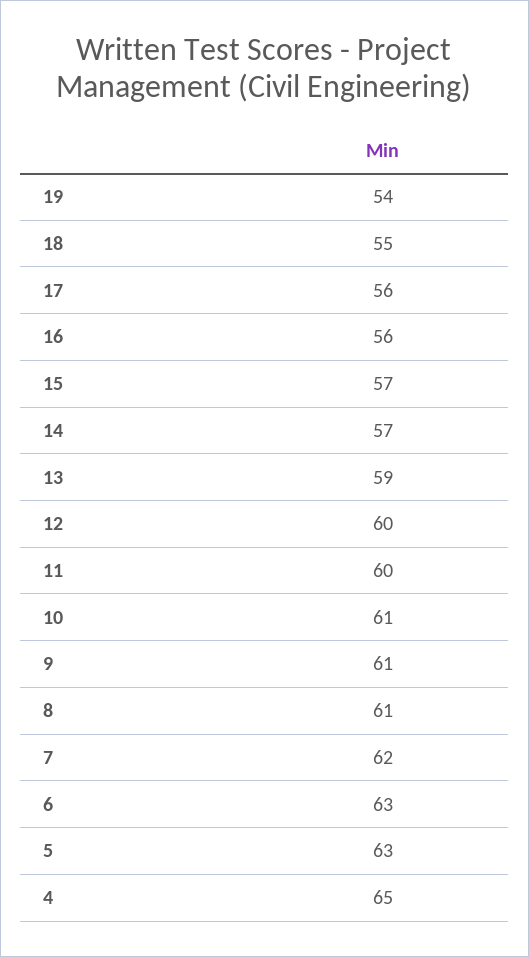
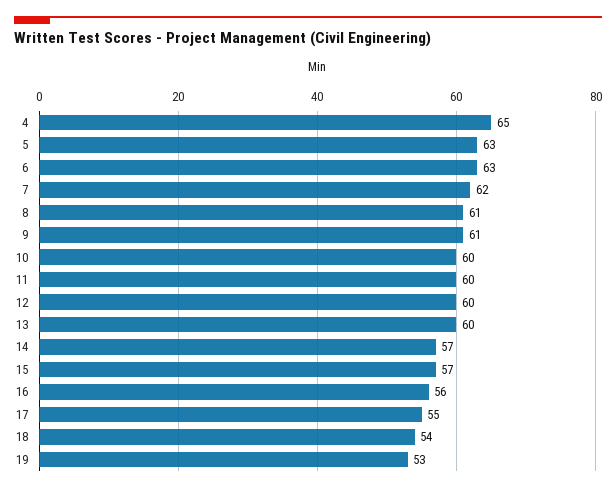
19: 54 -> 53
18: 55 -> 54
17: 56 -> 55
13: 59 -> 60
10: 61 -> 60

